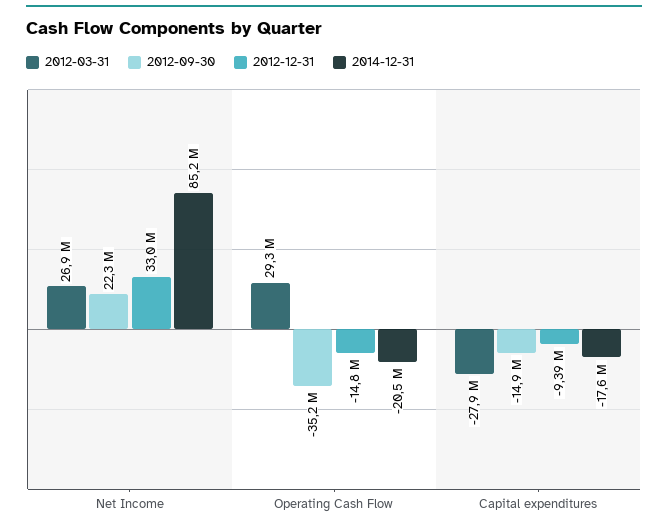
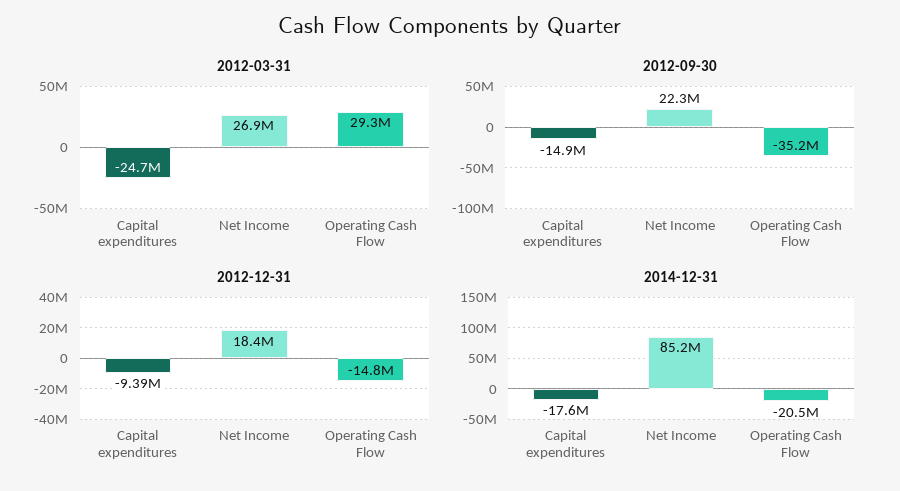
2012-12-31, Net Income: 33000000 -> 18400000
2012-03-31, Capital expenditures: -27900000 -> -24700000

